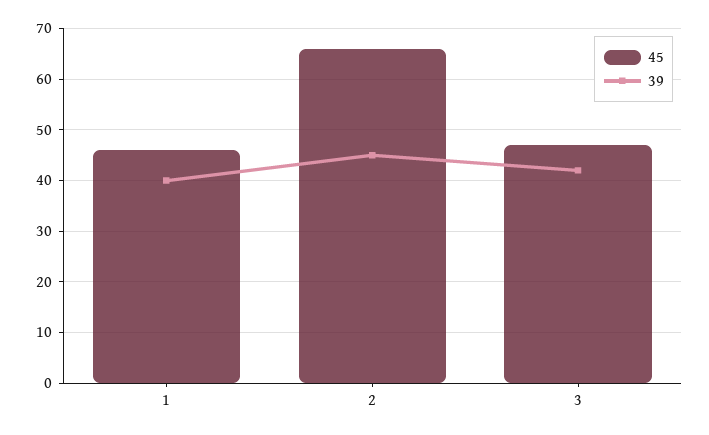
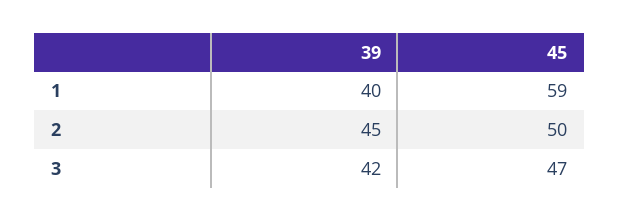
45, 1: 45 -> 59
45, 2: 65 -> 50

